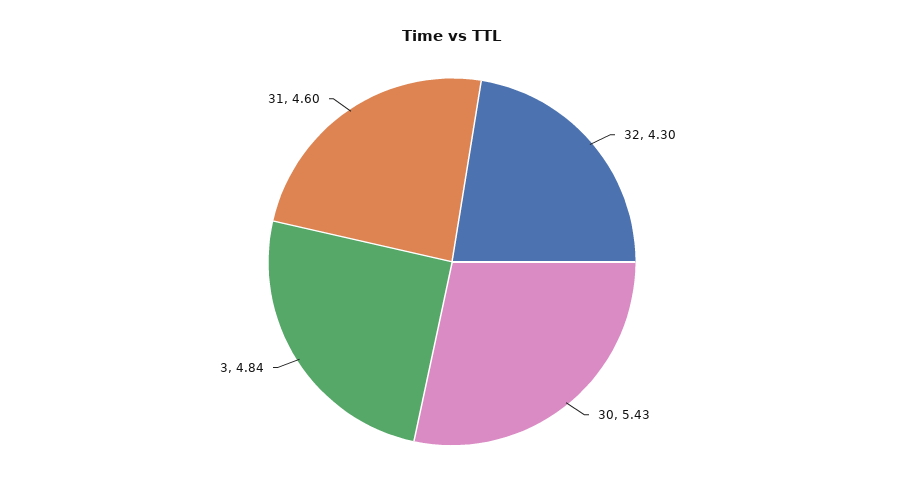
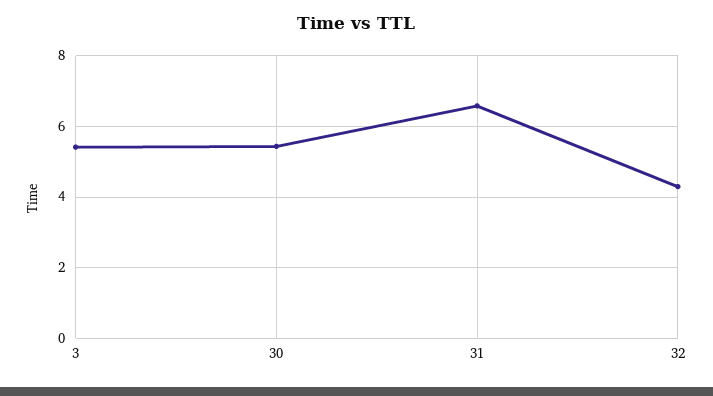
3: 4.84 -> 5.4
31: 4.6 -> 6.6

